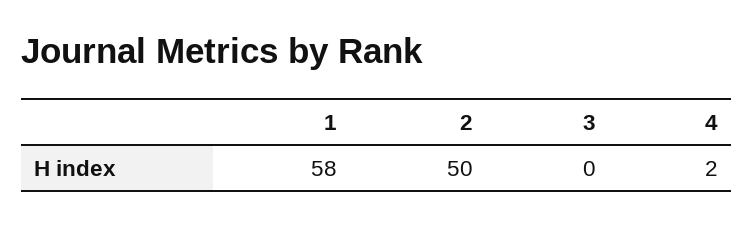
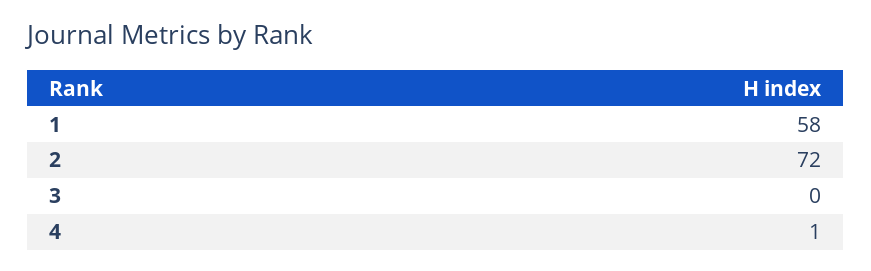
2: 50 -> 72
4: 2 -> 1

